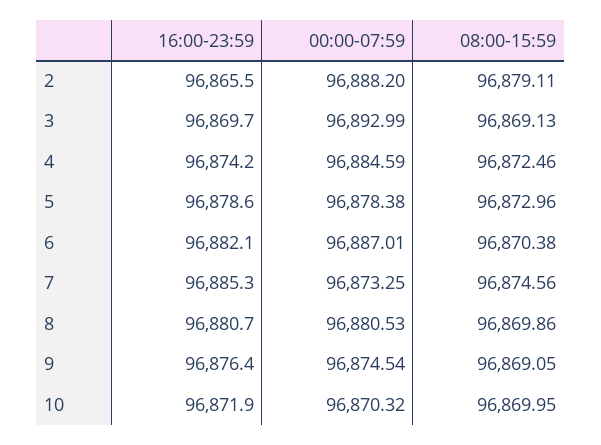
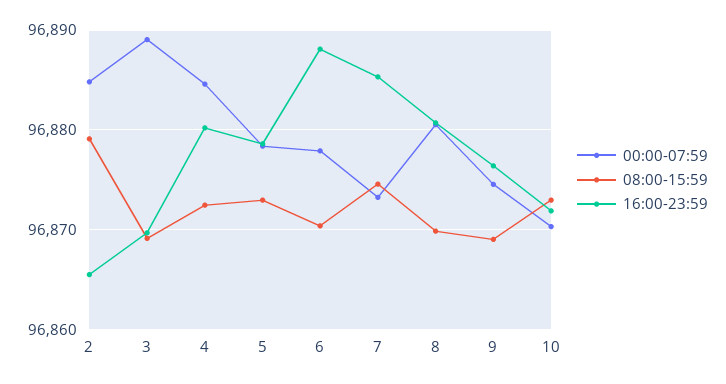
00:00-07:59, 2: 96888.2 -> 96885
00:00-07:59, 3: 96892.99 -> 96889
16:00-23:59, 4: 96874.2 -> 96880
16:00-23:59, 6: 96882.1 -> 96888
00:00-07:59, 6: 96887.01 -> 96878
08:00-15:59, 10: 96869.95 -> 96873

